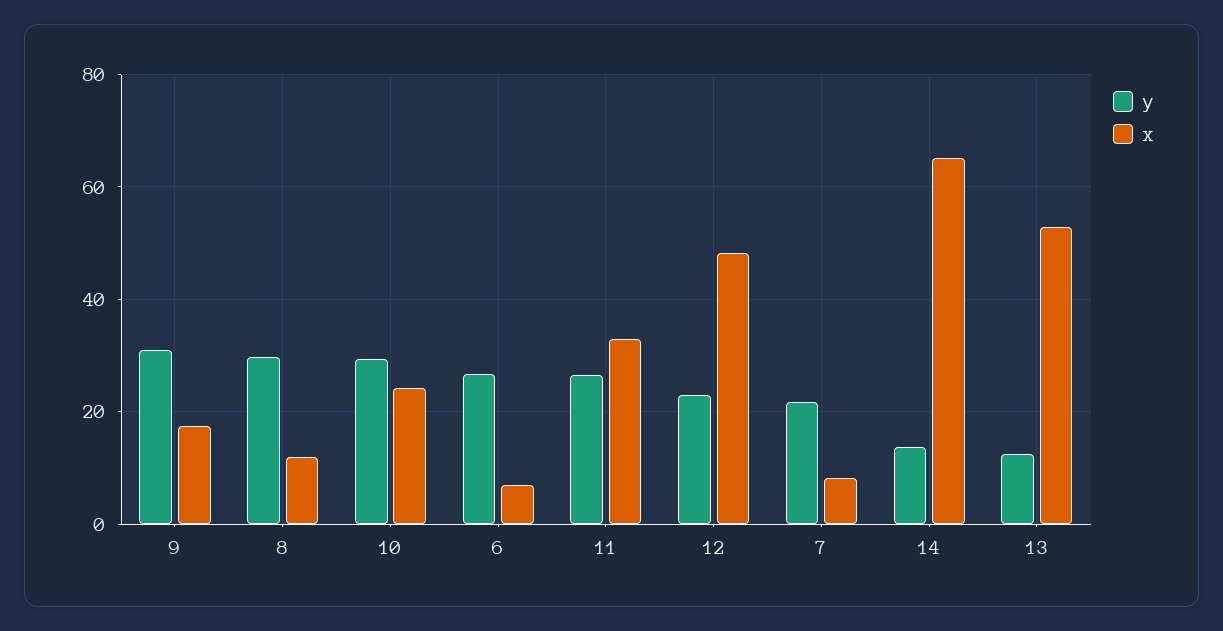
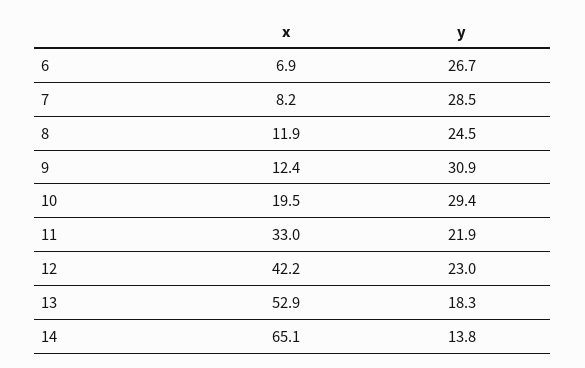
x, 9: 18 -> 12.4
y, 8: 30 -> 24.5
x, 10: 24 -> 19.5
y, 11: 26 -> 21.9
x, 12: 48 -> 42.2
y, 7: 22 -> 28.5
y, 13: 12 -> 18.3

